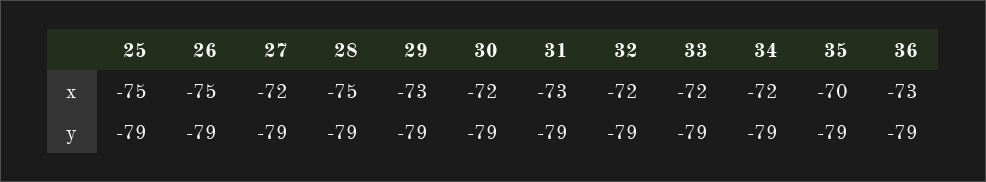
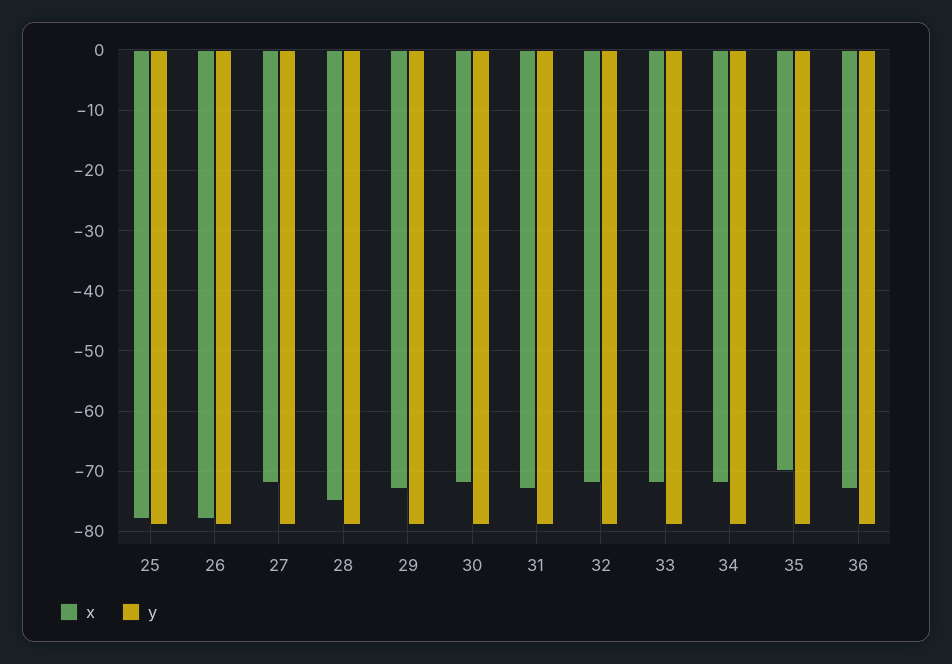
x, 25: -75 -> -78
x, 26: -75 -> -78

